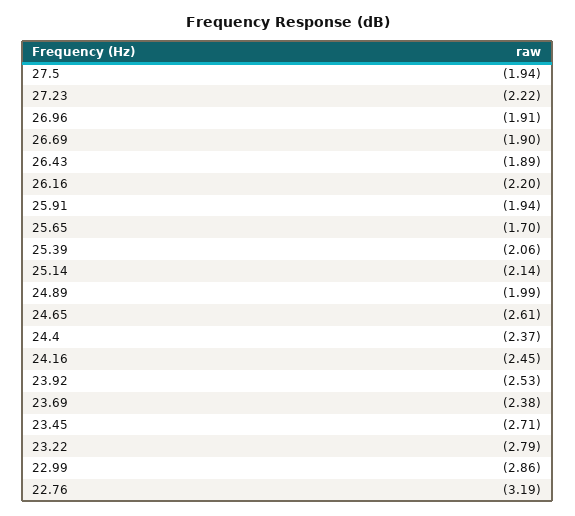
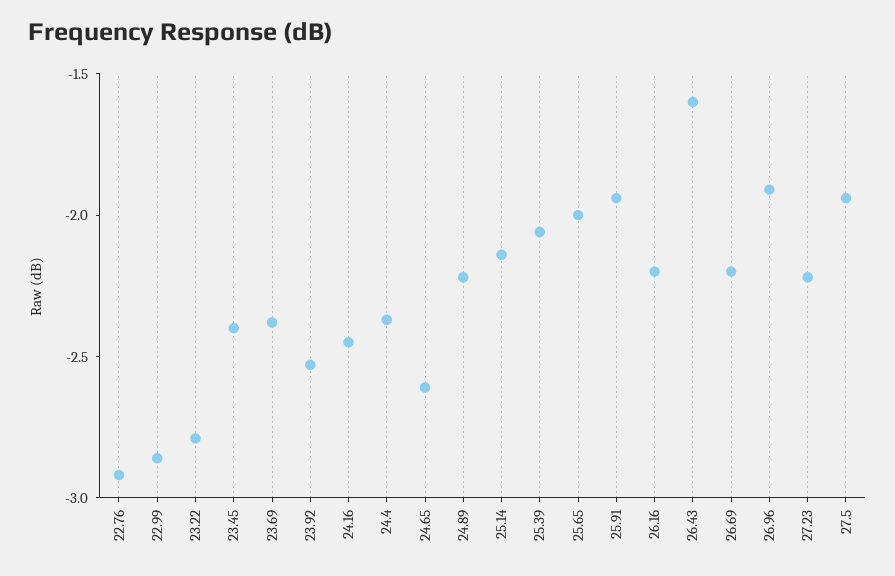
26.69: -1.9 -> -2.2
26.43: -1.89 -> -1.6
25.65: -1.7 -> -2
24.89: -1.99 -> -2.2
23.45: -2.71 -> -2.4
22.76: -3.19 -> -2.9

